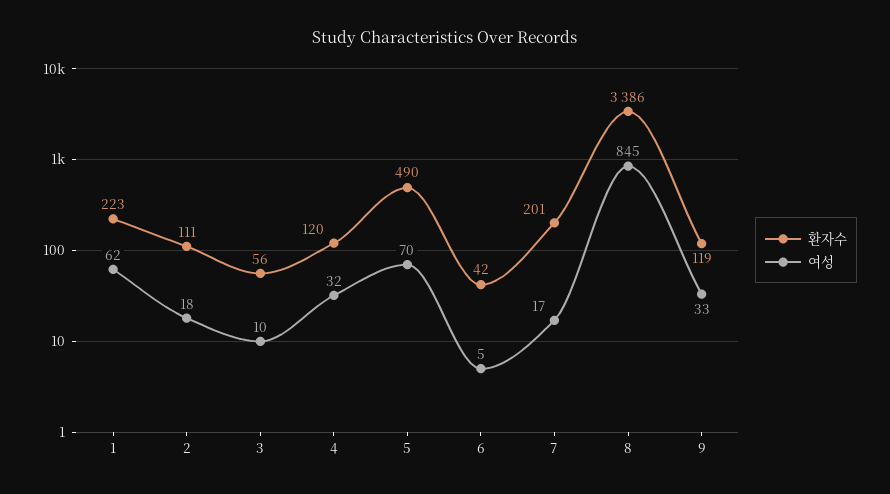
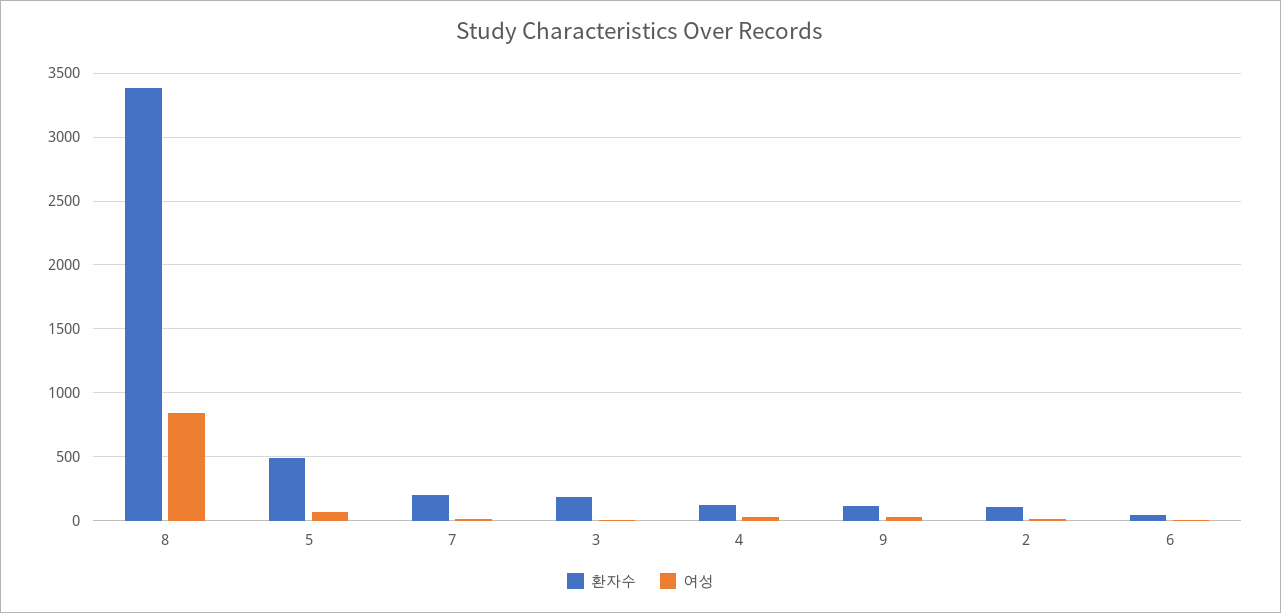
환자수, 1: 223 -> none
여성, 1: 62 -> none
환자수, 3: 56 -> 200

